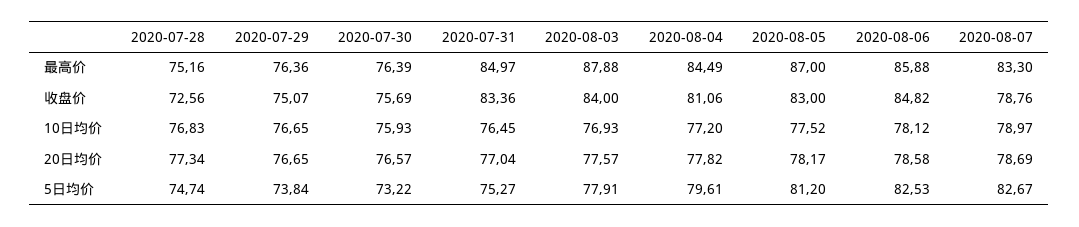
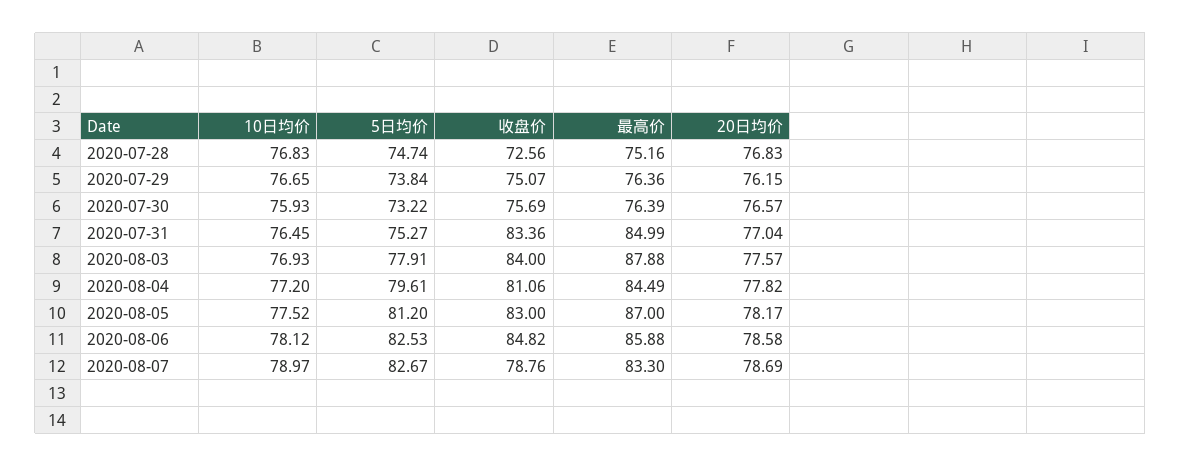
2020-07-31, 最高价: 84.97 -> 84.99
2020-07-28, 20日均价: 77.34 -> 76.83
2020-07-29, 20日均价: 76.65 -> 76.15

